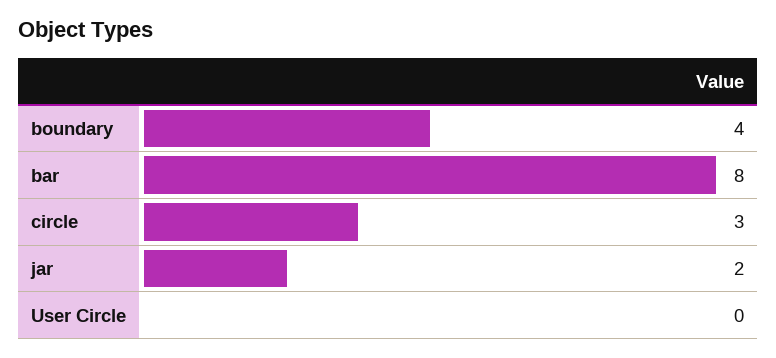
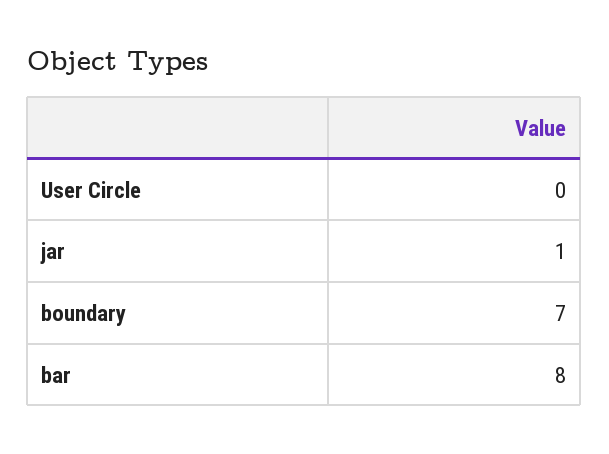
boundary: 4 -> 7
circle: 3 -> none
jar: 2 -> 1

